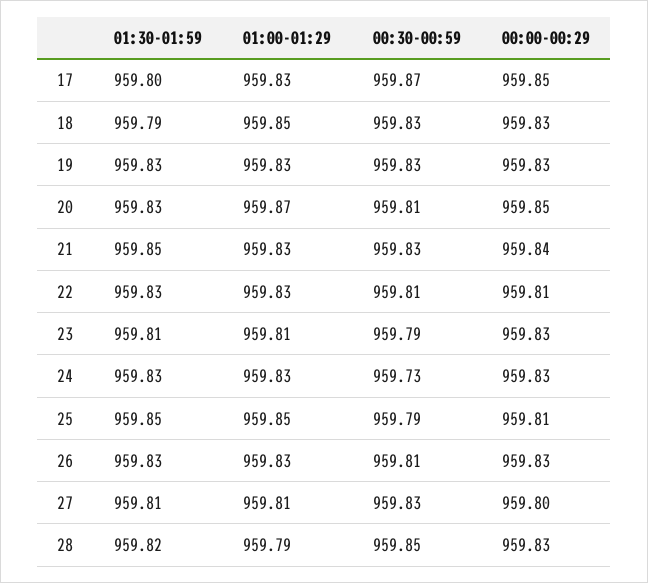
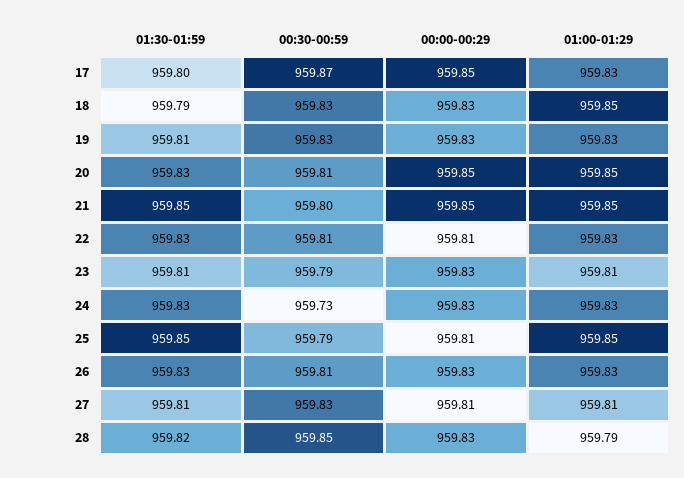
01:30-01:59, 19: 959.83 -> 959.81
01:00-01:29, 20: 959.87 -> 959.85
01:00-01:29, 21: 959.83 -> 959.85
00:30-00:59, 21: 959.83 -> 959.8
00:00-00:29, 21: 959.84 -> 959.85
00:00-00:29, 27: 959.8 -> 959.81

